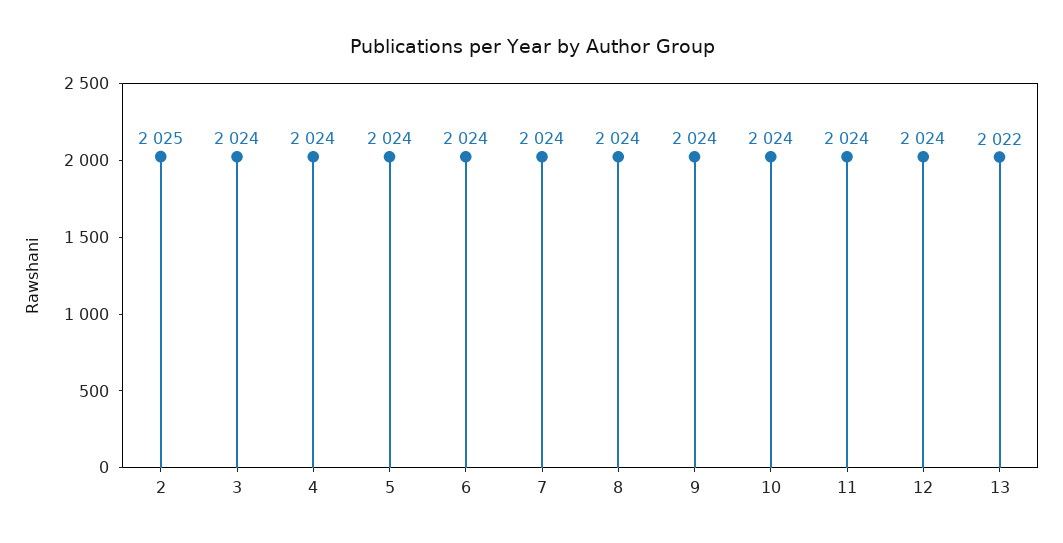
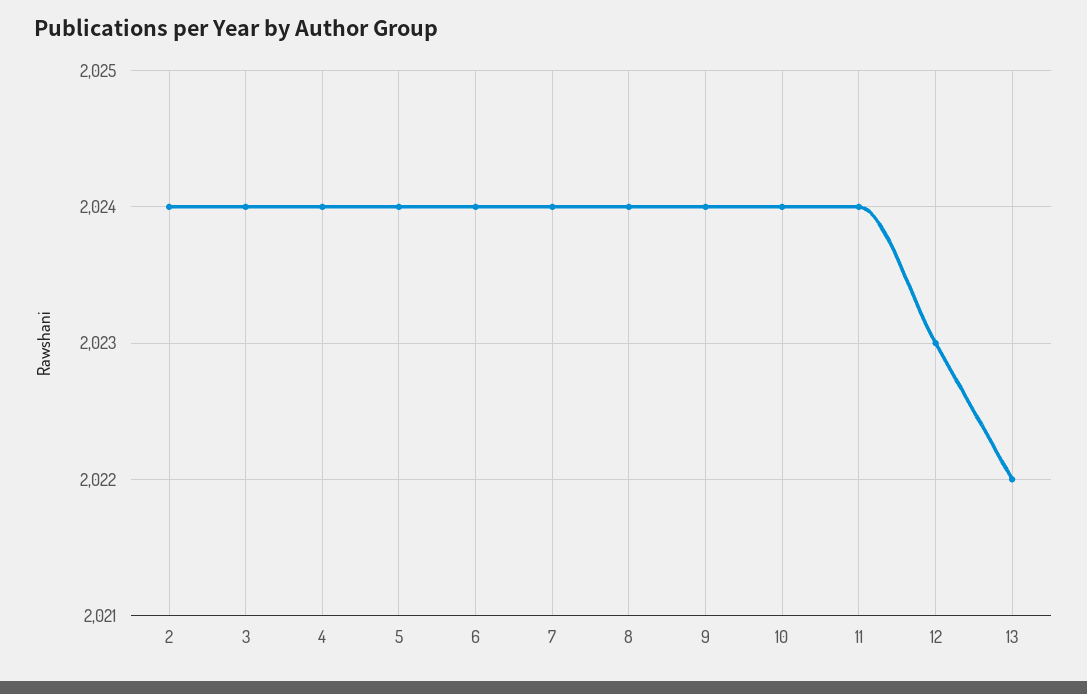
2: 2025 -> 2024
12: 2024 -> 2023

